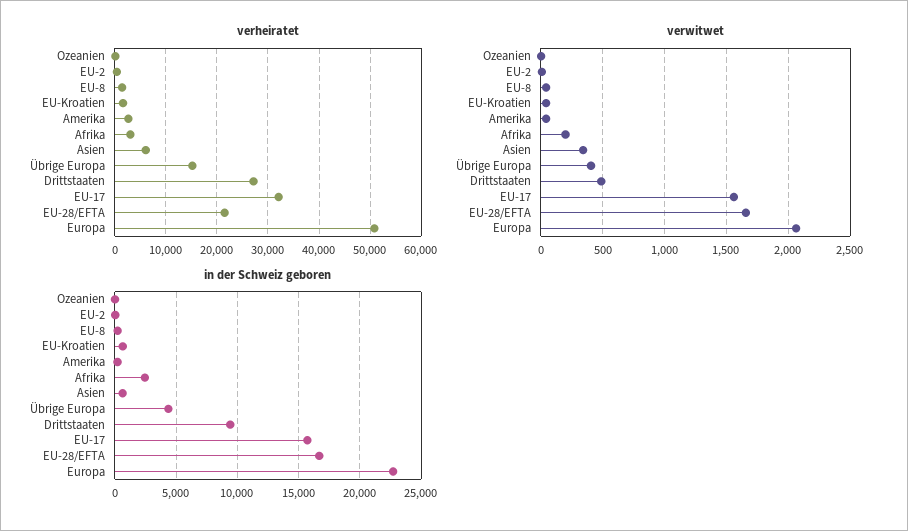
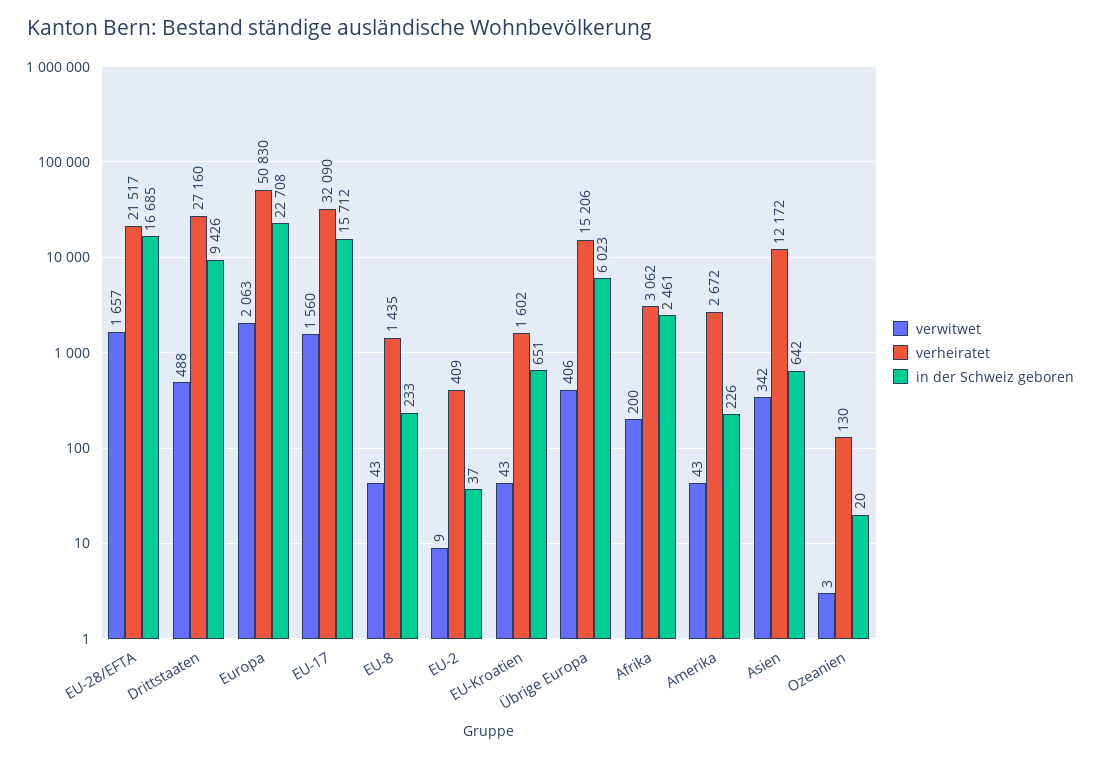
verheiratet, Asien: 6000 -> 12172
in der Schweiz geboren, Übrige Europa: 4500 -> 6023

